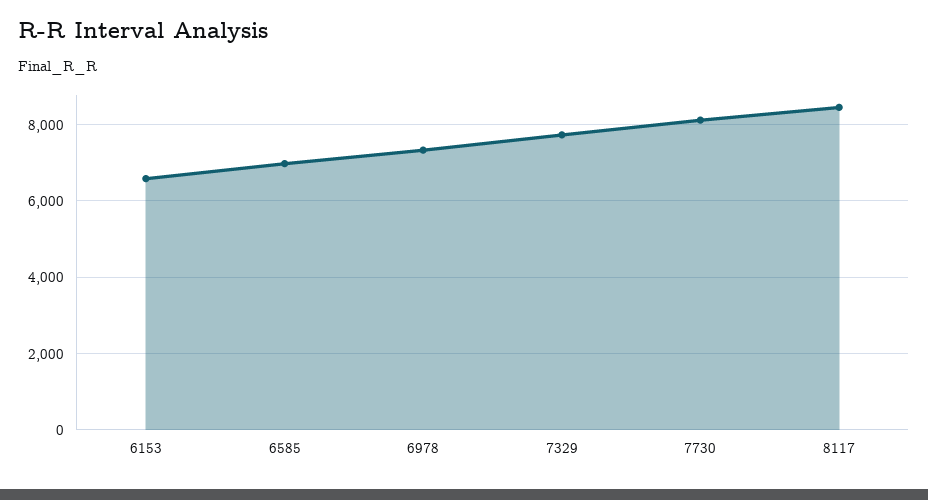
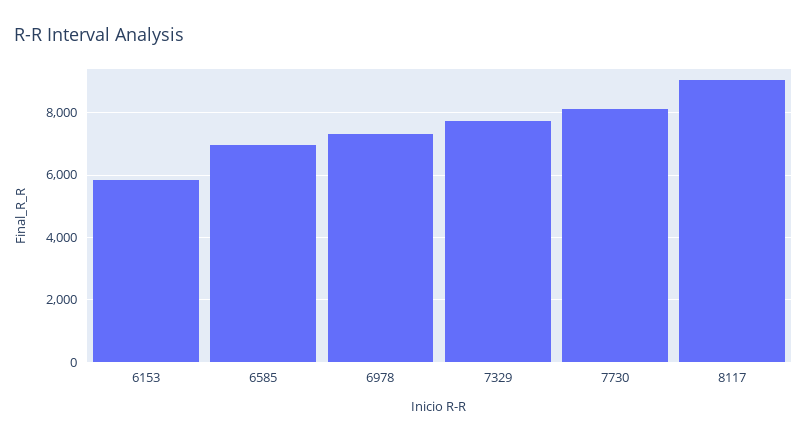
6153: 6600 -> 5800
8117: 8400 -> 9000

